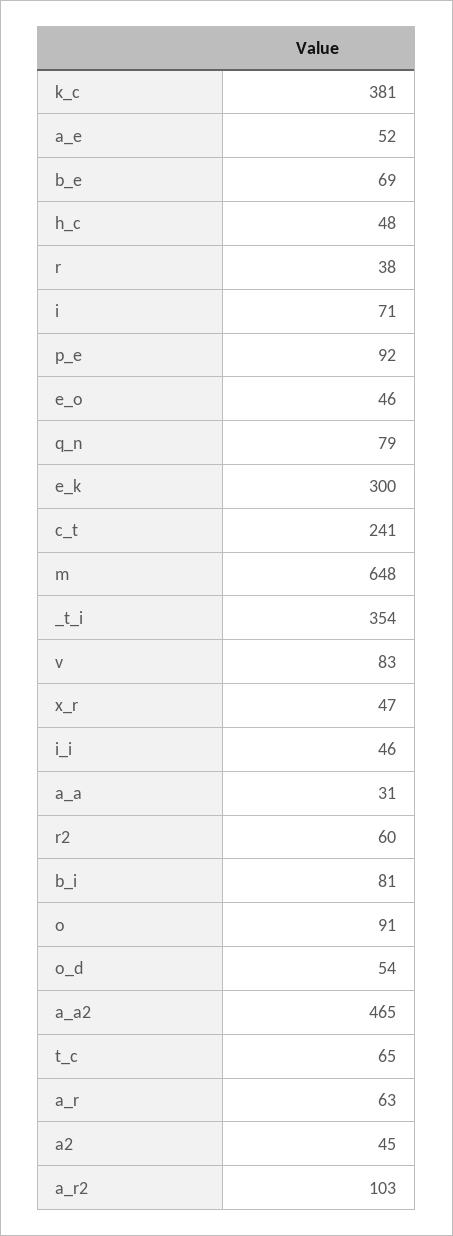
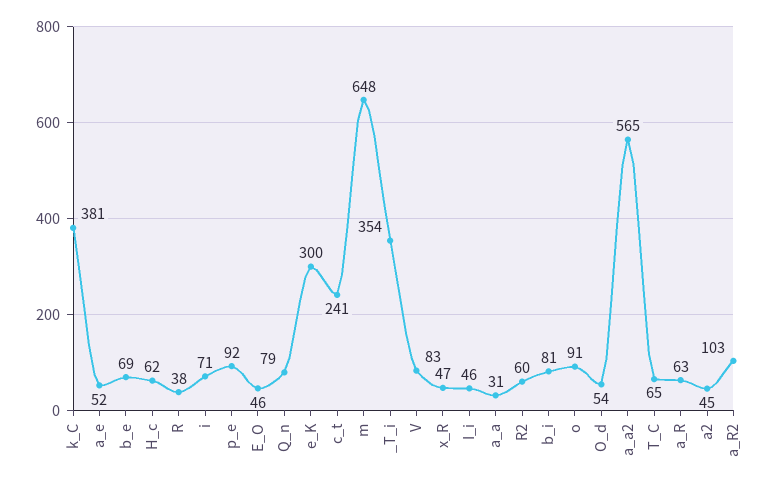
h_c: 48 -> 62
a_a2: 465 -> 565

